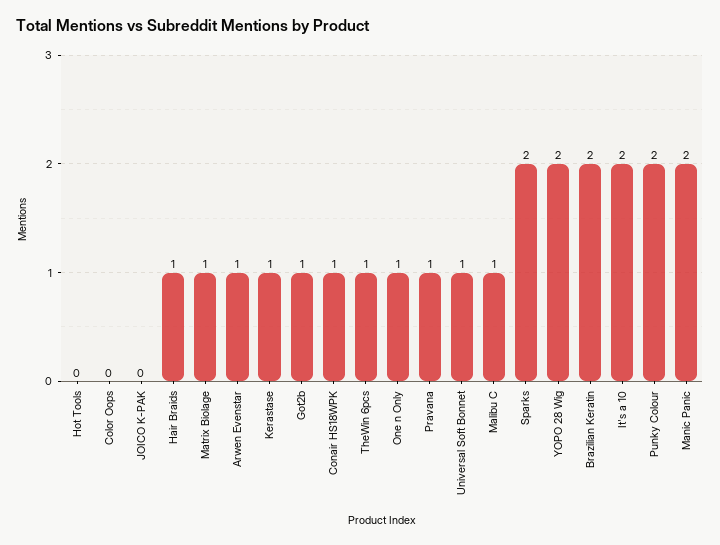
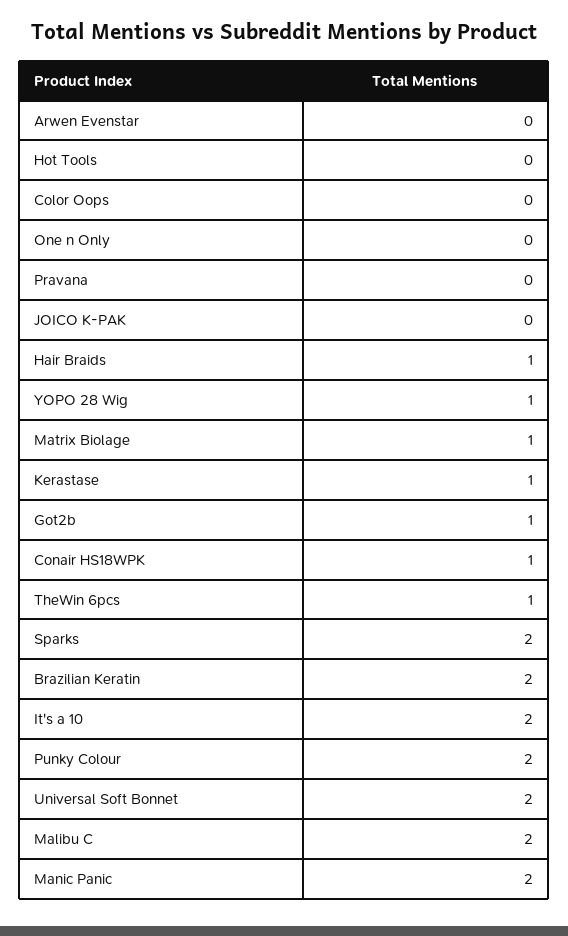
Arwen Evenstar: 1 -> 0
One n Only: 1 -> 0
Pravana: 1 -> 0
Universal Soft Bonnet: 1 -> 2
Malibu C: 1 -> 2
YOPO 28 Wig: 2 -> 1

